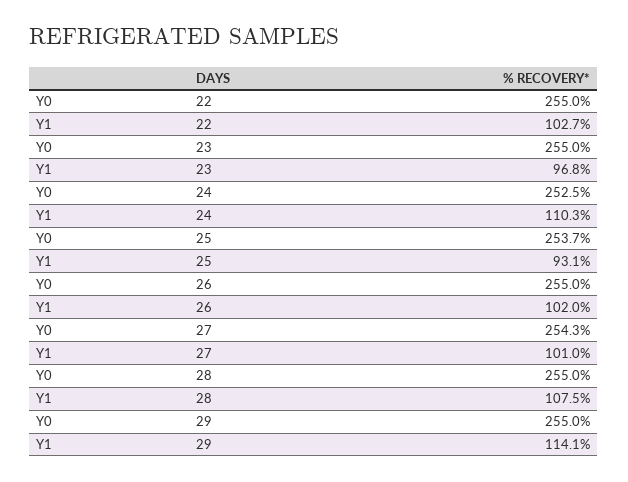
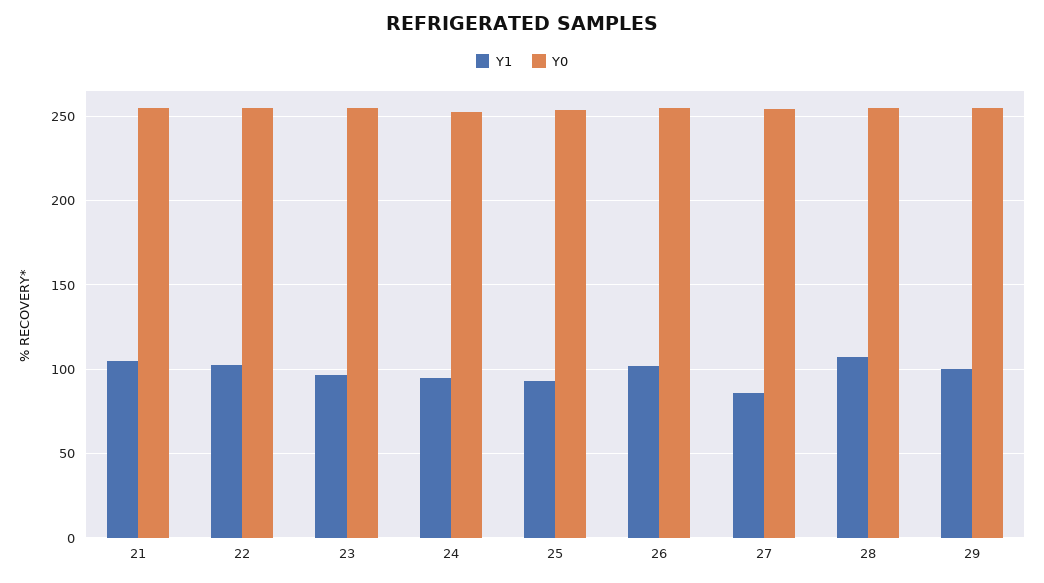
Y1, 24: 110.3 -> 95
Y1, 27: 101 -> 85
Y1, 29: 114.1 -> 100
Y1, 21: none -> 105
Y0, 21: none -> 255

